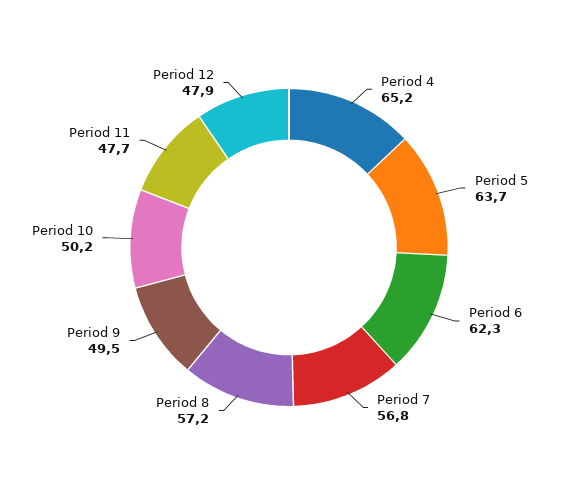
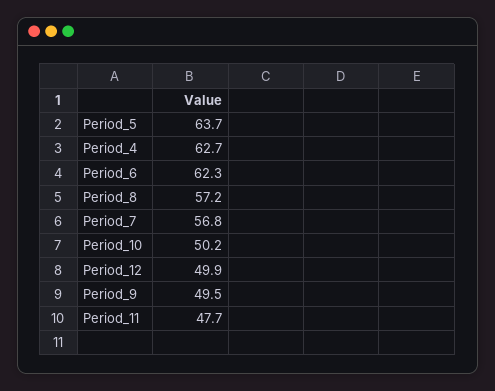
Period 4: 65.2 -> 62.7
Period 12: 47.9 -> 49.9

